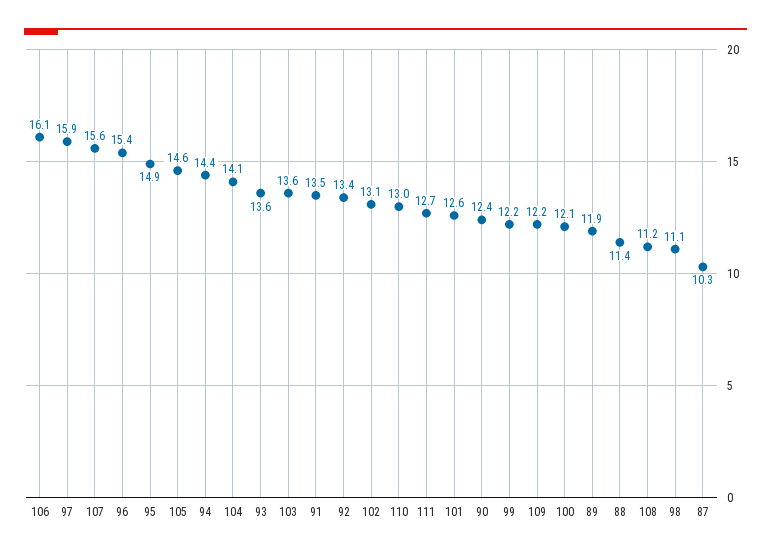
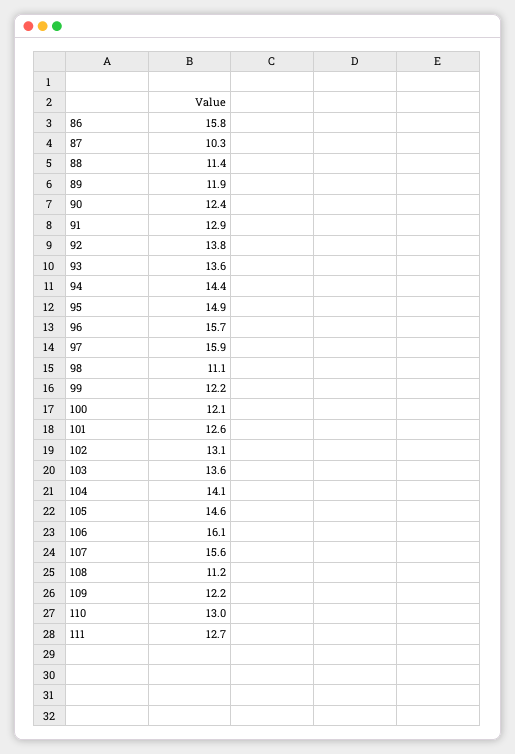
96: 15.4 -> 15.7
91: 13.5 -> 12.9
92: 13.4 -> 13.8
86: none -> 15.8

